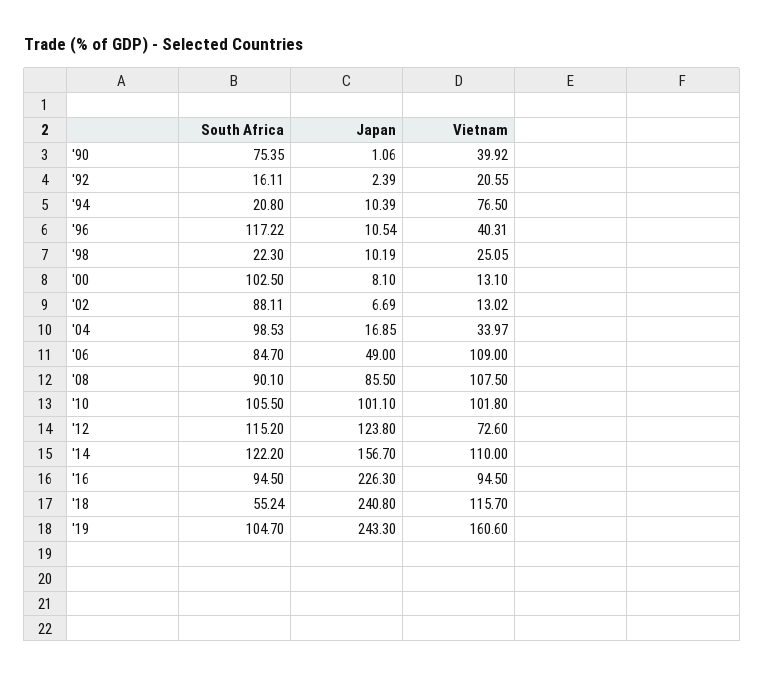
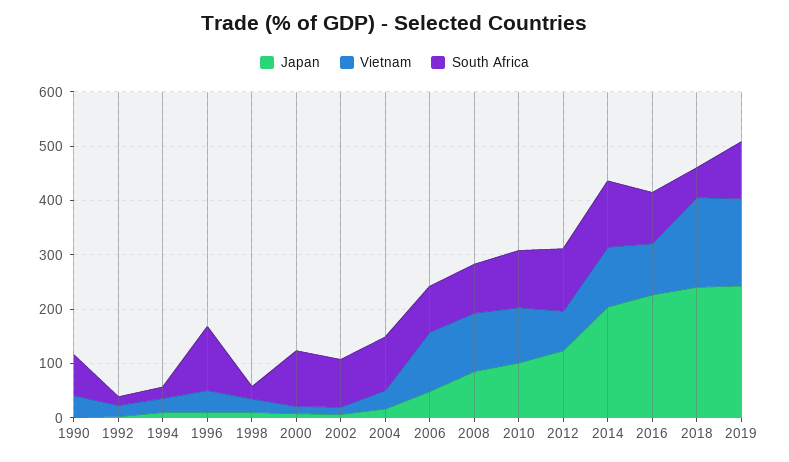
Vietnam, '94: 76.5 -> 20
Japan, '14: 156.7 -> 200
Vietnam, '18: 115.7 -> 160

